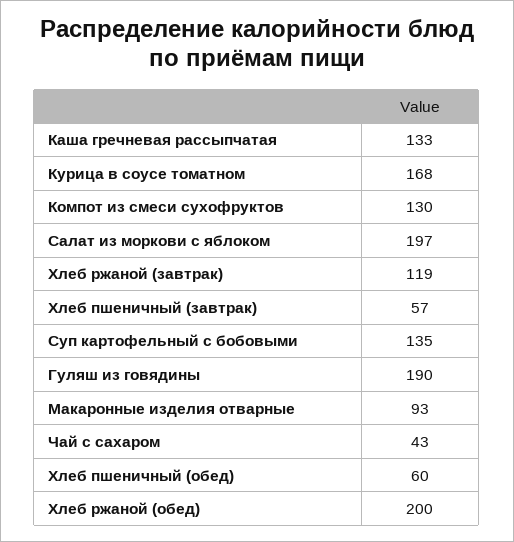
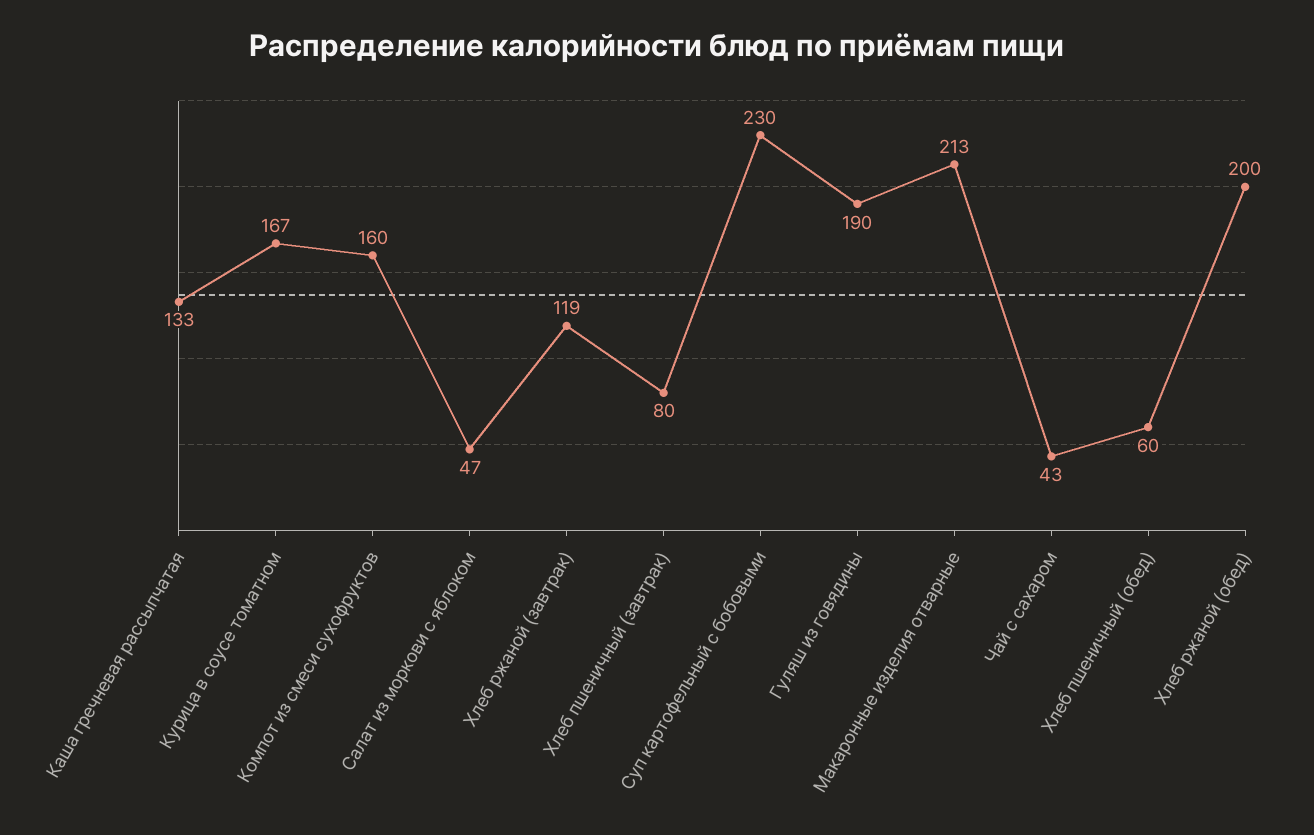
Курица в соусе томатном: 168 -> 167
Компот из смеси сухофруктов: 130 -> 160
Салат из моркови с яблоком: 197 -> 47
Хлеб пшеничный (завтрак): 57 -> 80
Суп картофельный с бобовыми: 135 -> 230
Макаронные изделия отварные: 93 -> 213

